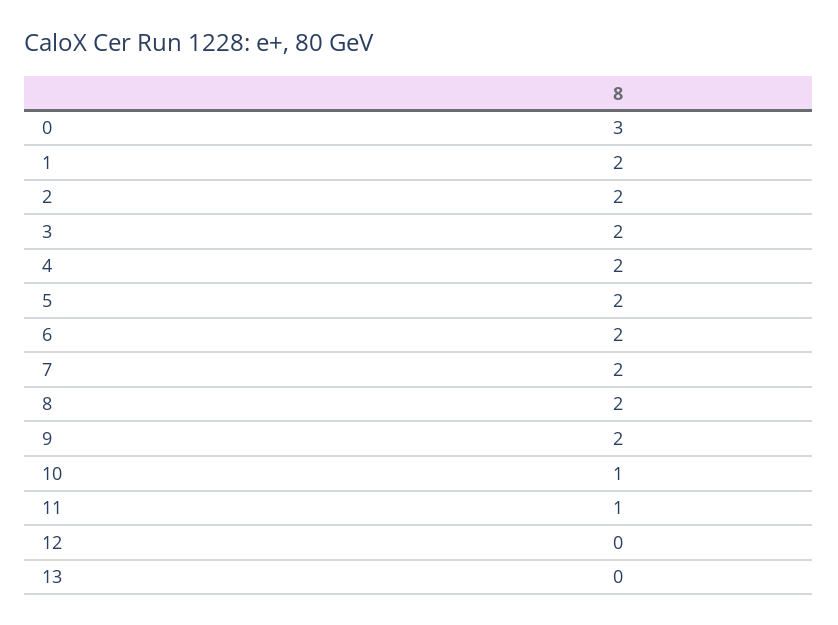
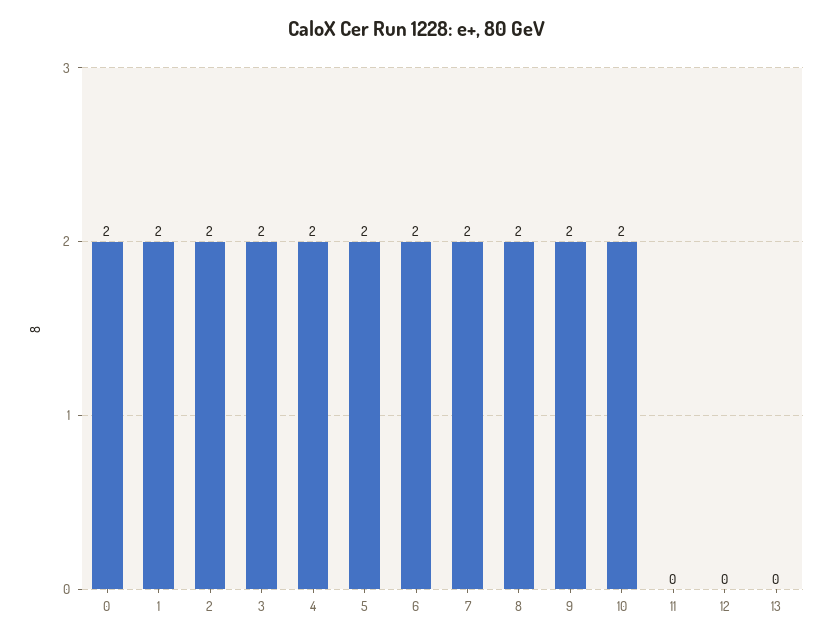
0: 3 -> 2
10: 1 -> 2
11: 1 -> 0

